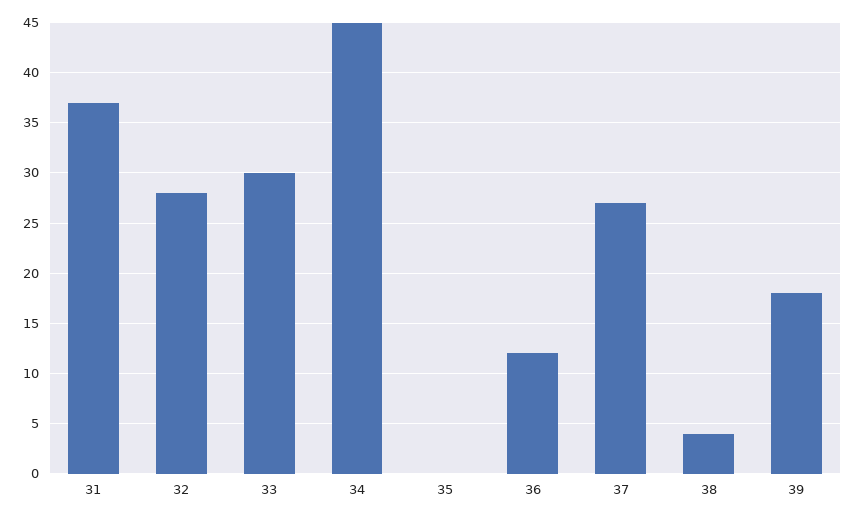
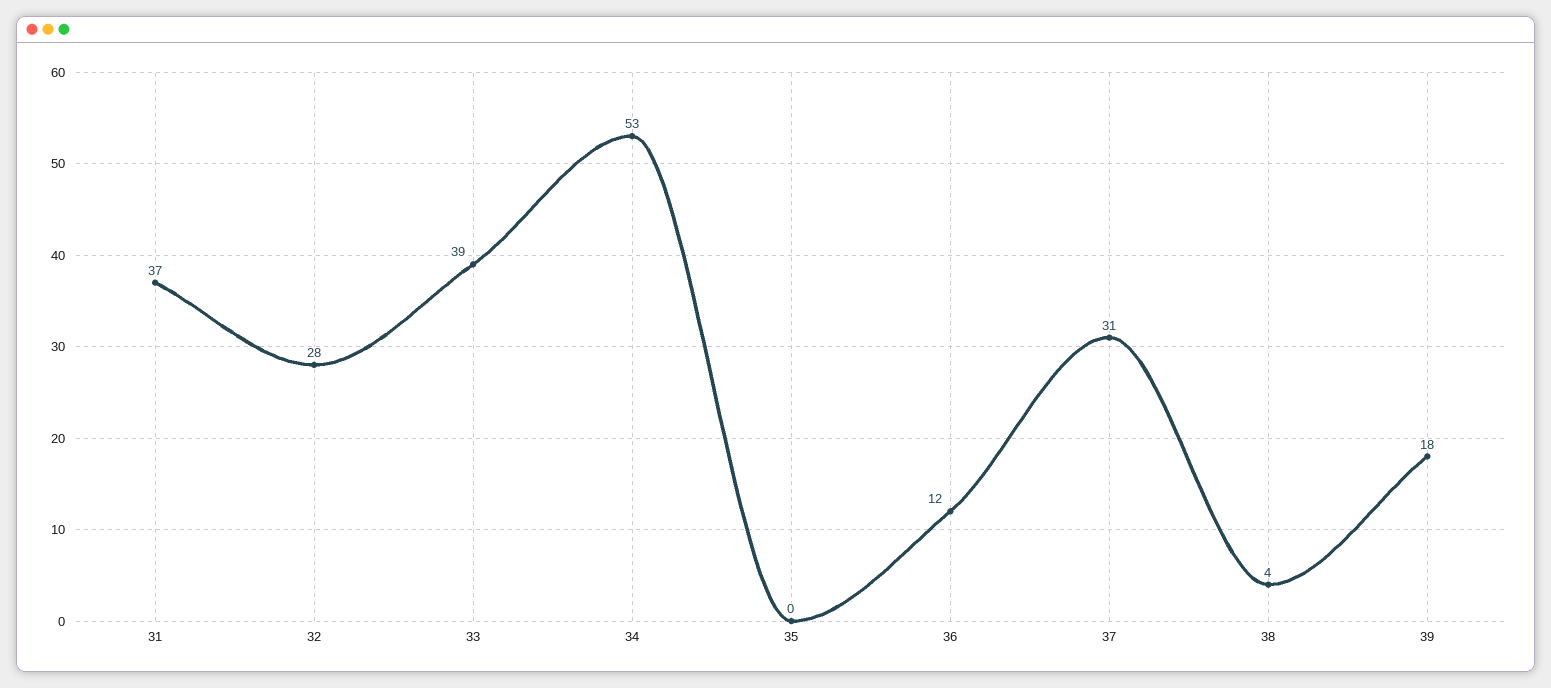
33: 30 -> 39
34: 45 -> 53
37: 27 -> 31

